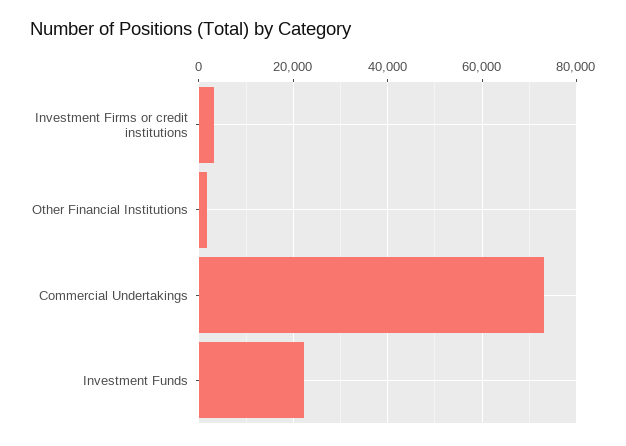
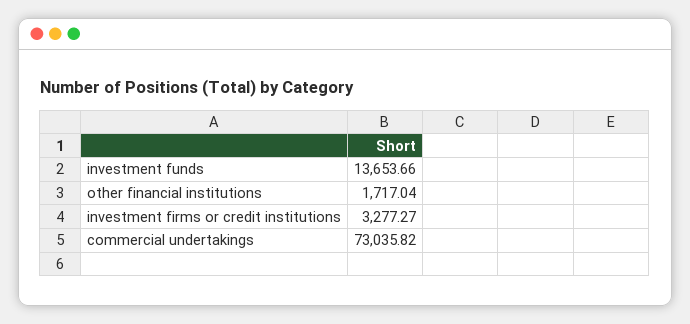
Investment Funds: 22000 -> 13653.66

